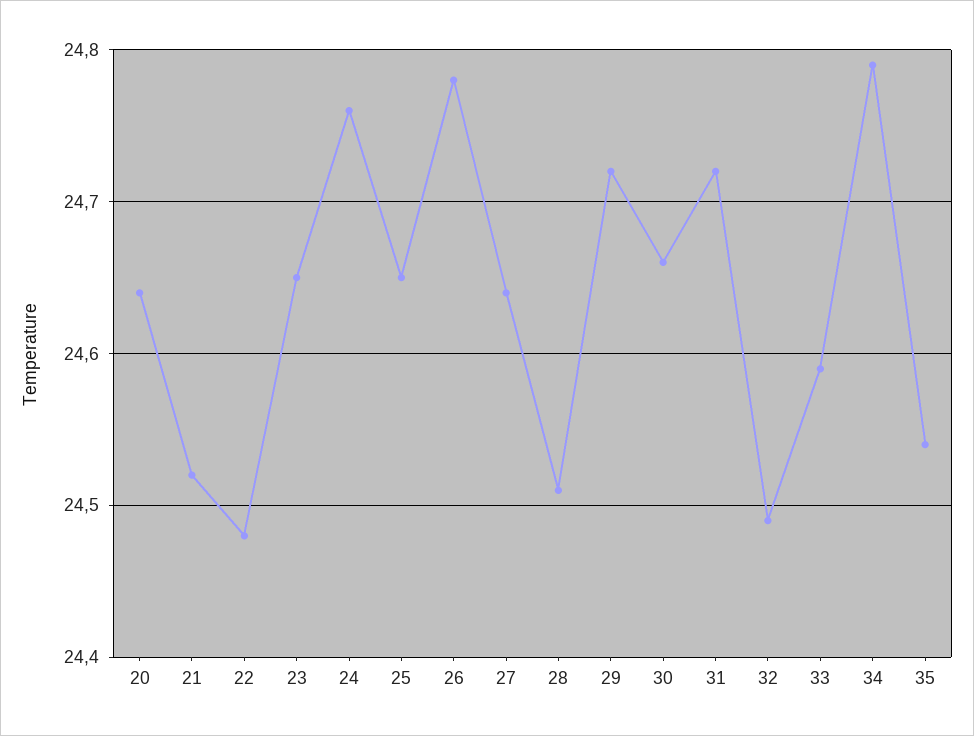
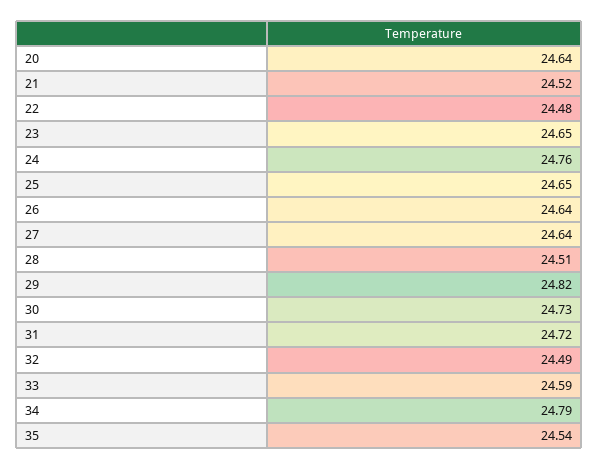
26: 24.78 -> 24.64
29: 24.72 -> 24.82
30: 24.66 -> 24.73

